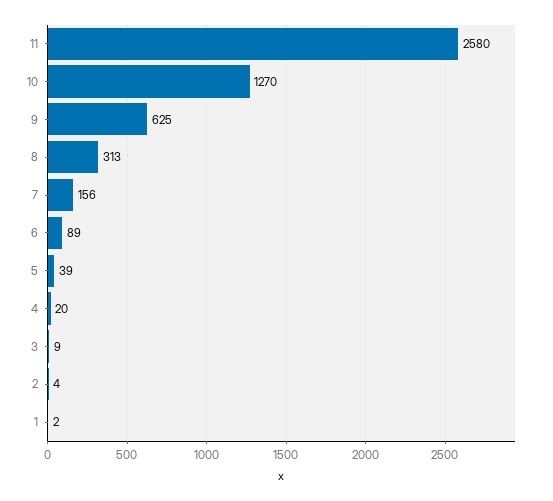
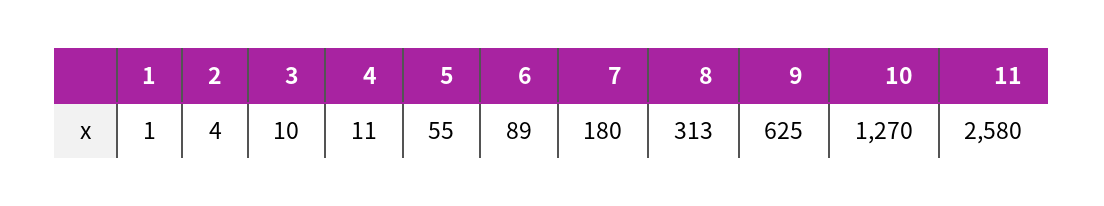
7: 156 -> 180
5: 39 -> 55
4: 20 -> 11
3: 9 -> 10
1: 2 -> 1

